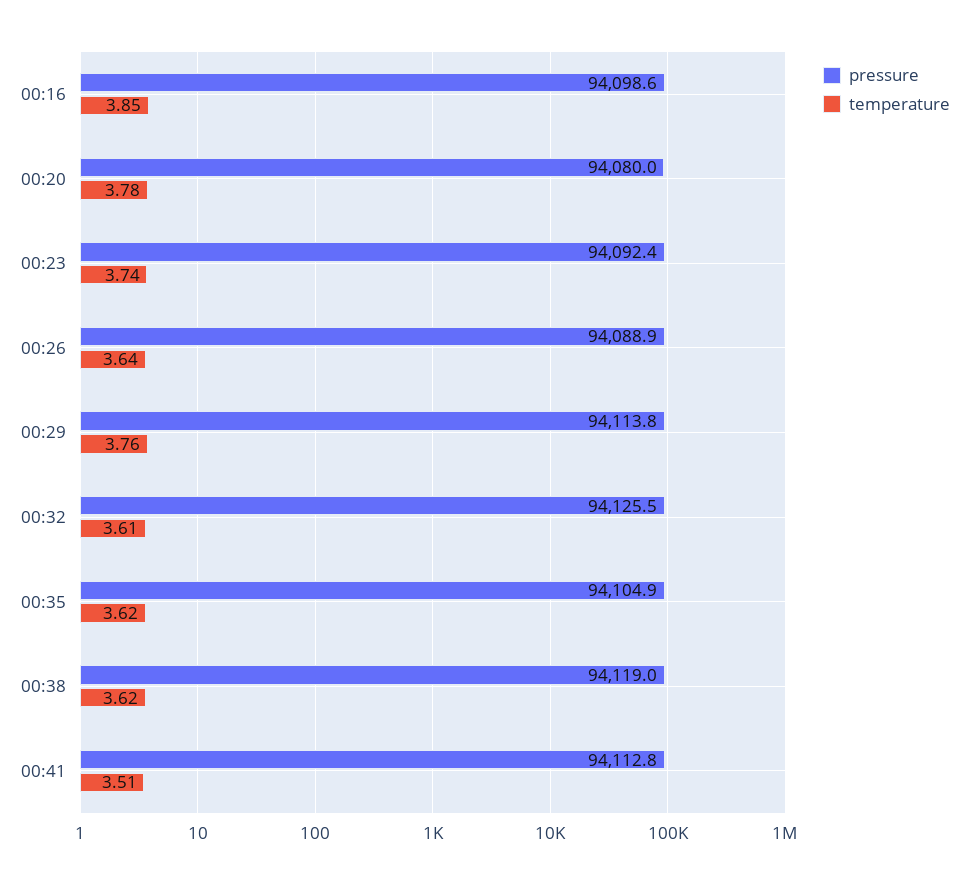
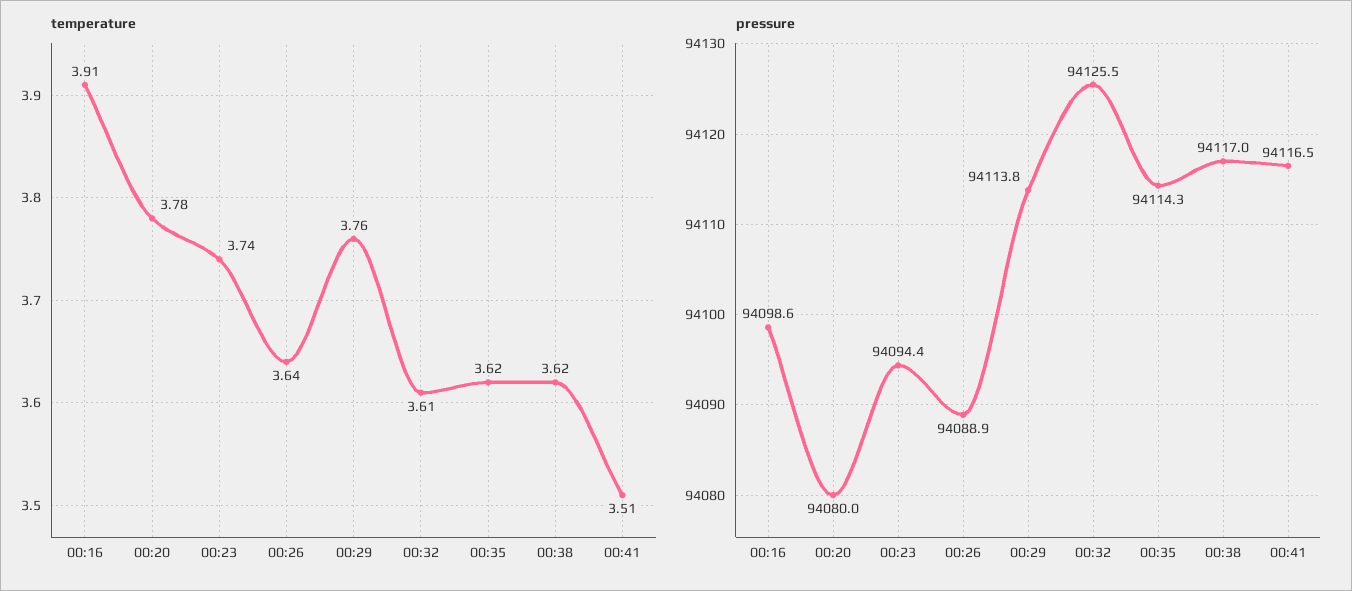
temperature, 00:16: 3.85 -> 3.91
pressure, 00:23: 94092.4 -> 94094.4
pressure, 00:35: 94104.9 -> 94114.3
pressure, 00:38: 94119 -> 94117
pressure, 00:41: 94112.8 -> 94116.5

